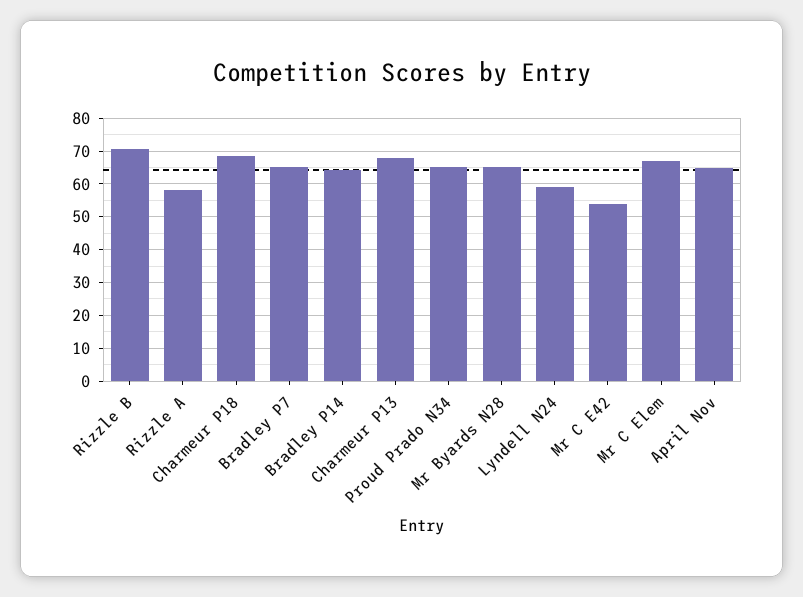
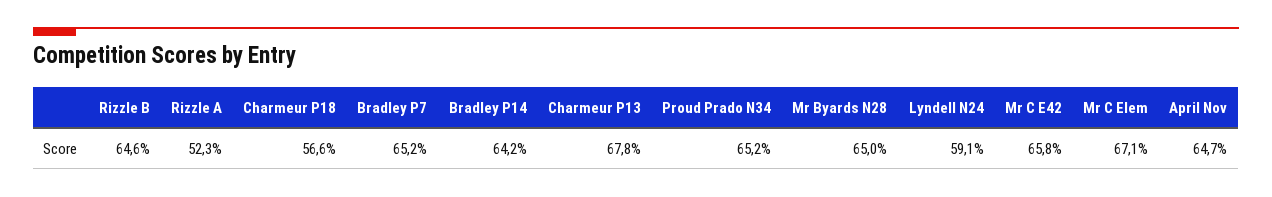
Rizzle B: 70 -> 64.6
Rizzle A: 58 -> 52.3
Charmeur P18: 68 -> 56.6
Mr C E42: 54 -> 65.8

